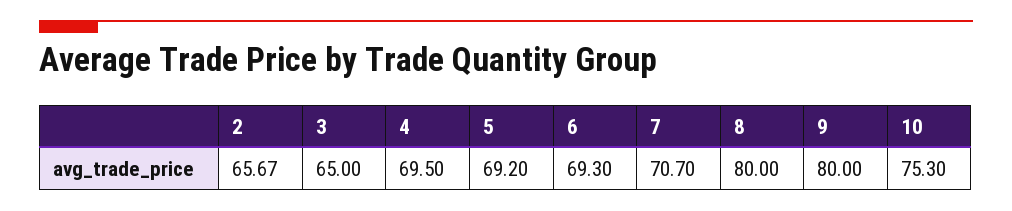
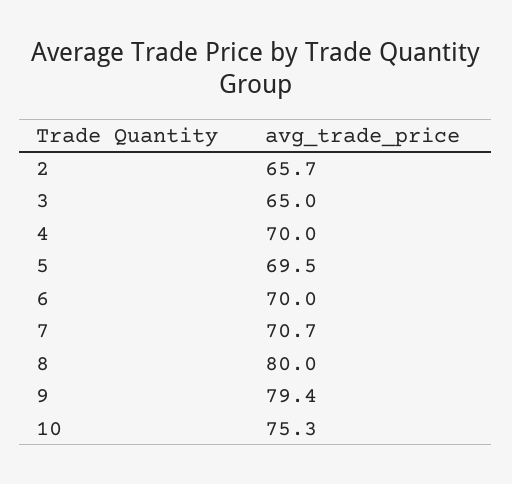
4: 69.5 -> 70
5: 69.2 -> 69.5
6: 69.3 -> 70
9: 80 -> 79.4

